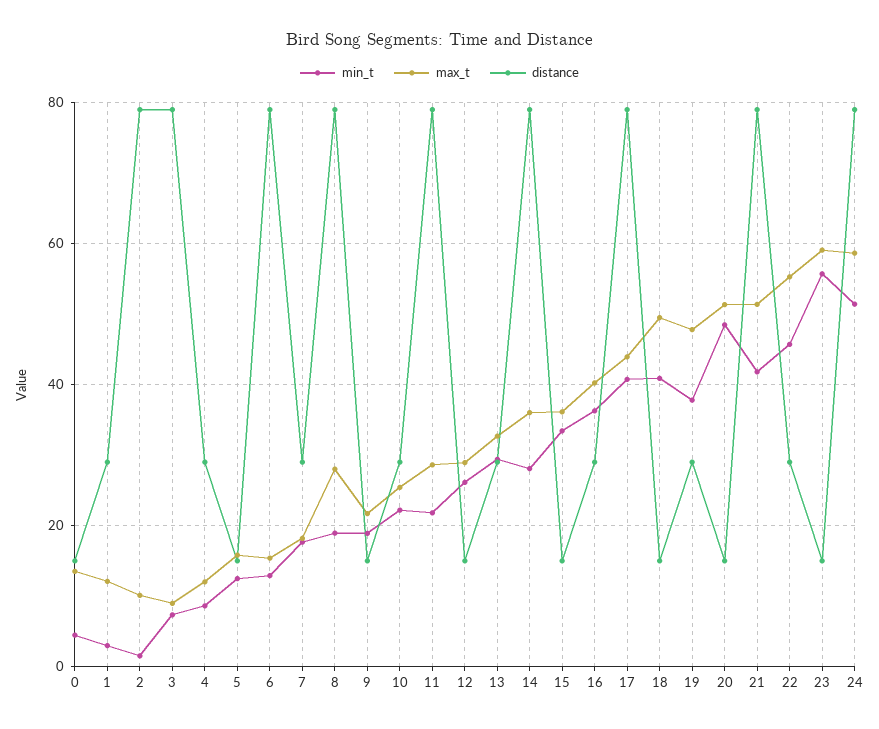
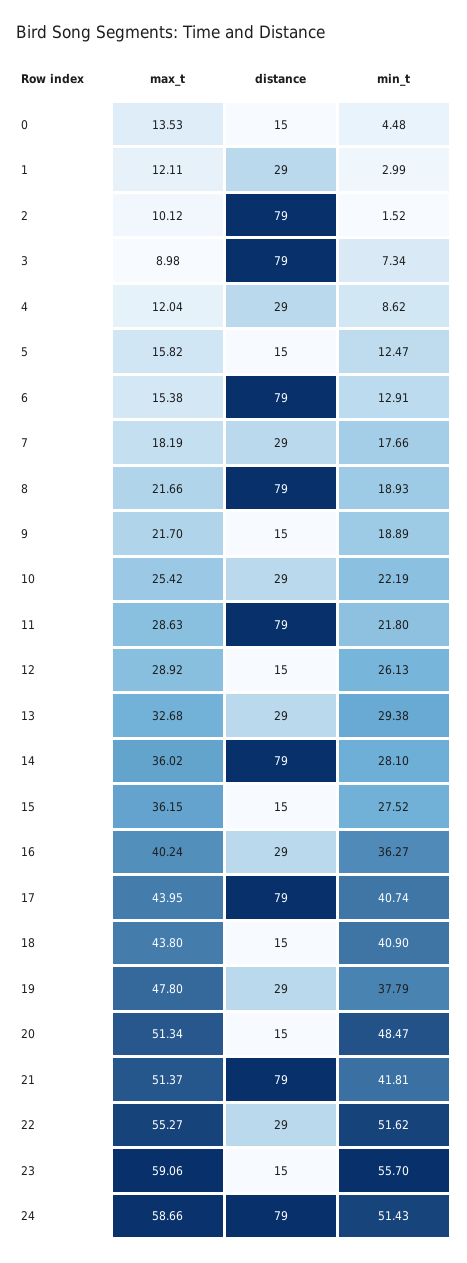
max_t, 8: 28 -> 21.66
min_t, 15: 34 -> 27.52
max_t, 18: 50 -> 43.8
min_t, 22: 46 -> 51.62

